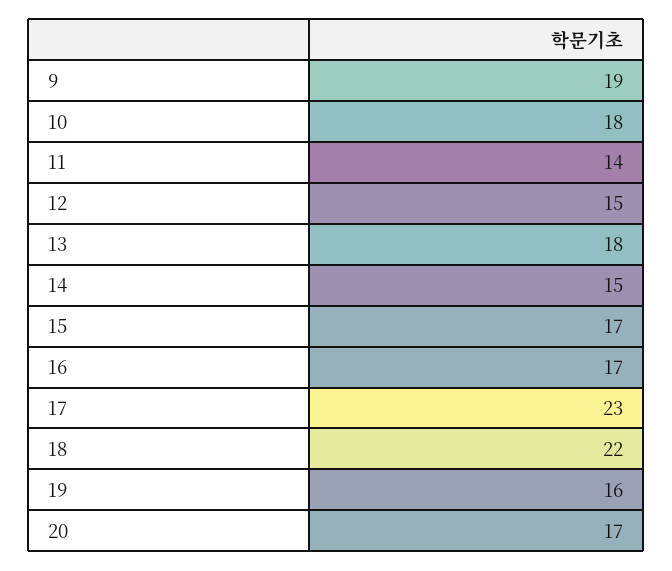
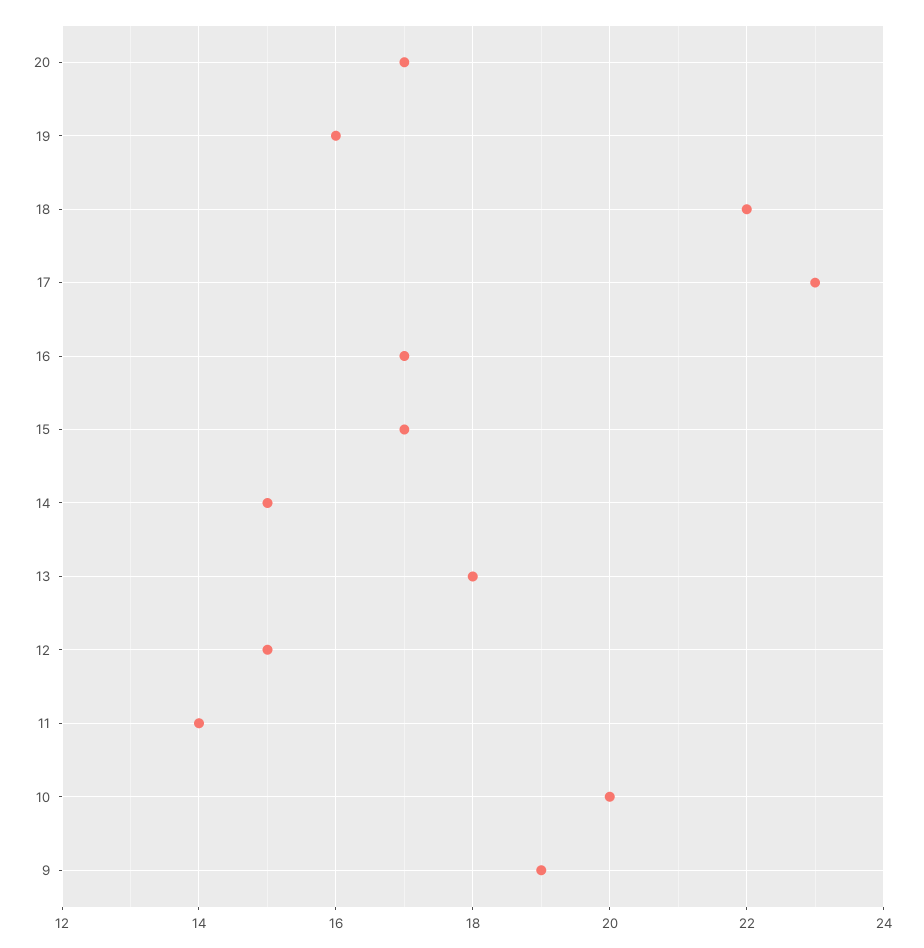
10: 18 -> 20

